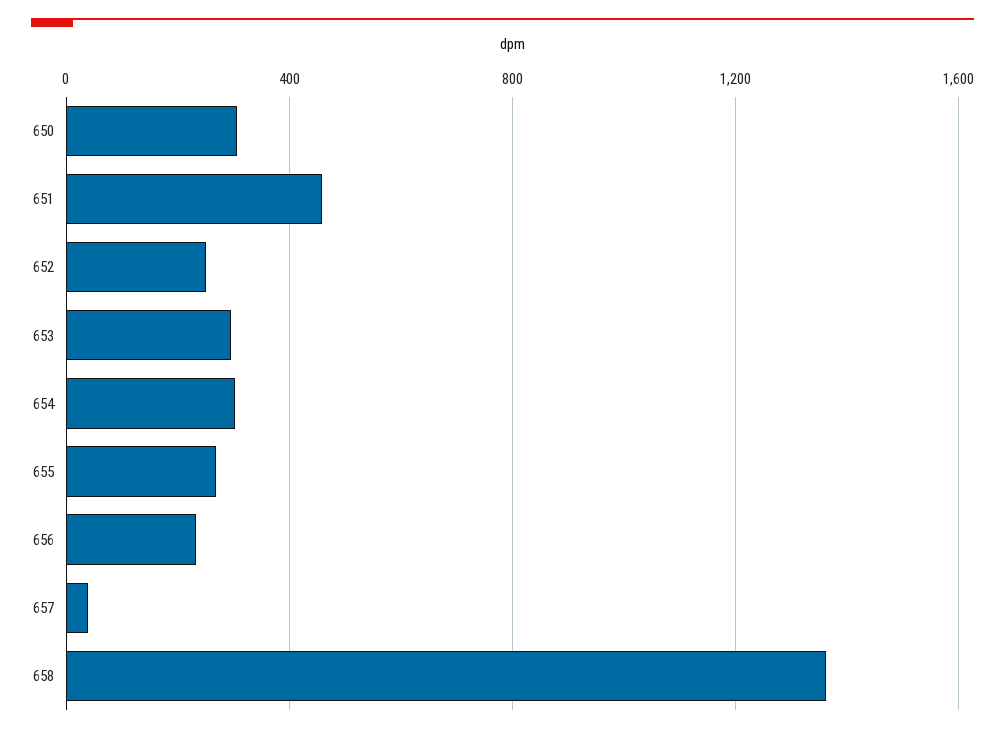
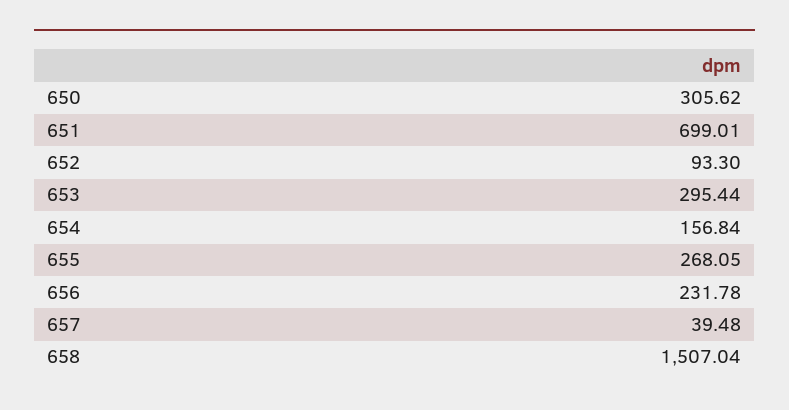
651: 450 -> 699.01
652: 250 -> 93.3
654: 300 -> 156.84
658: 1350 -> 1507.04

